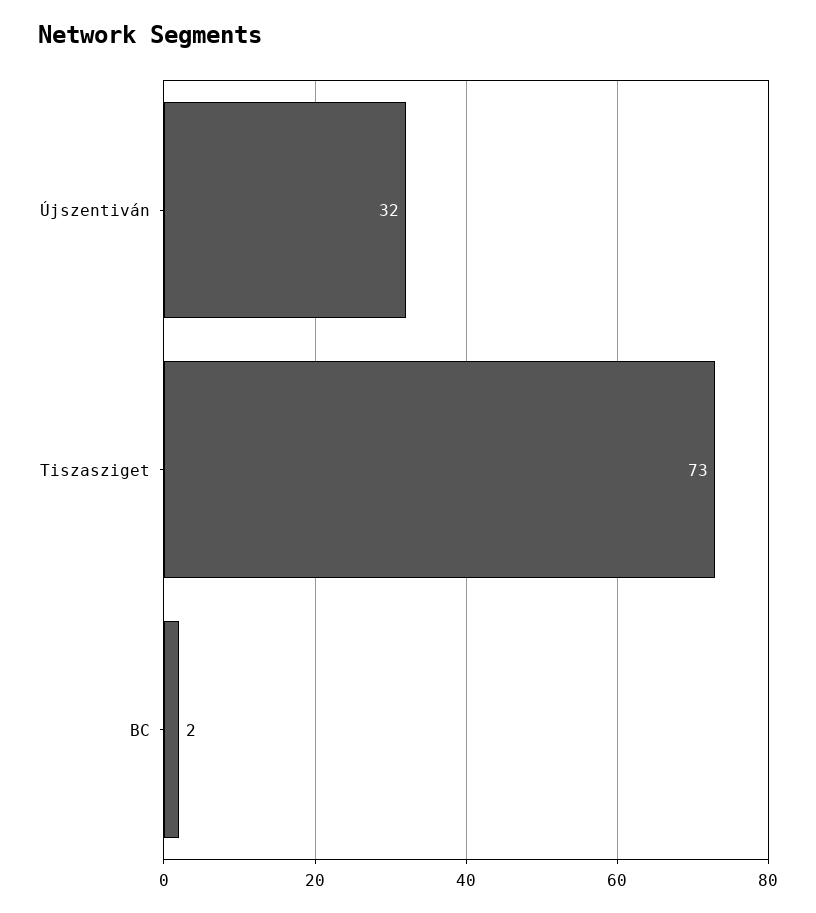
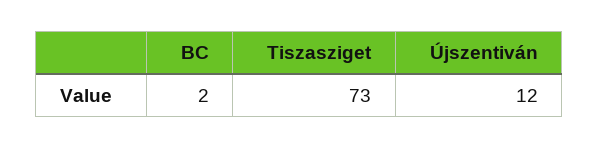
Újszentiván: 32 -> 12

